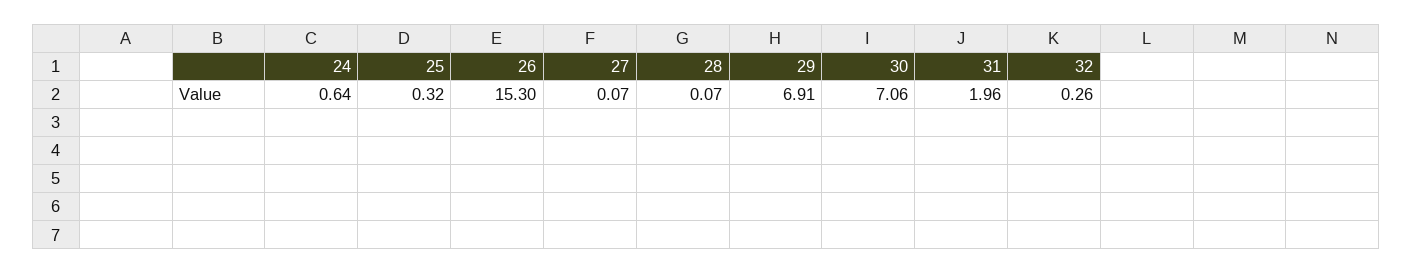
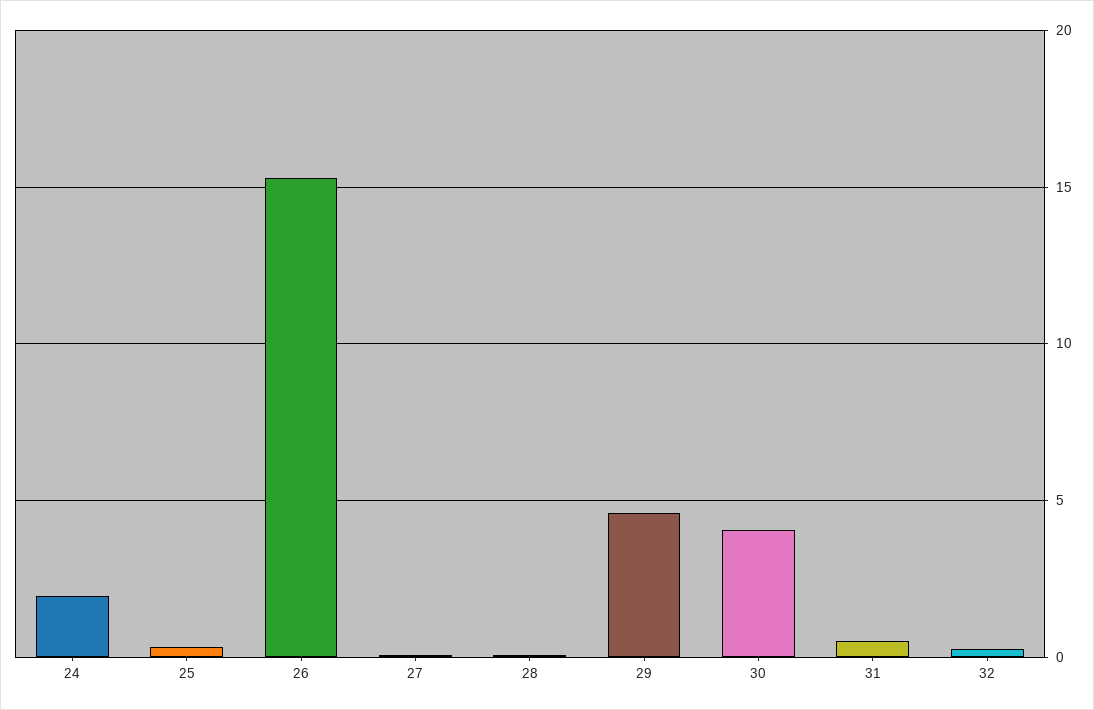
24: 0.64 -> 2
29: 6.91 -> 4.5
30: 7.06 -> 4
31: 1.96 -> 0.5

